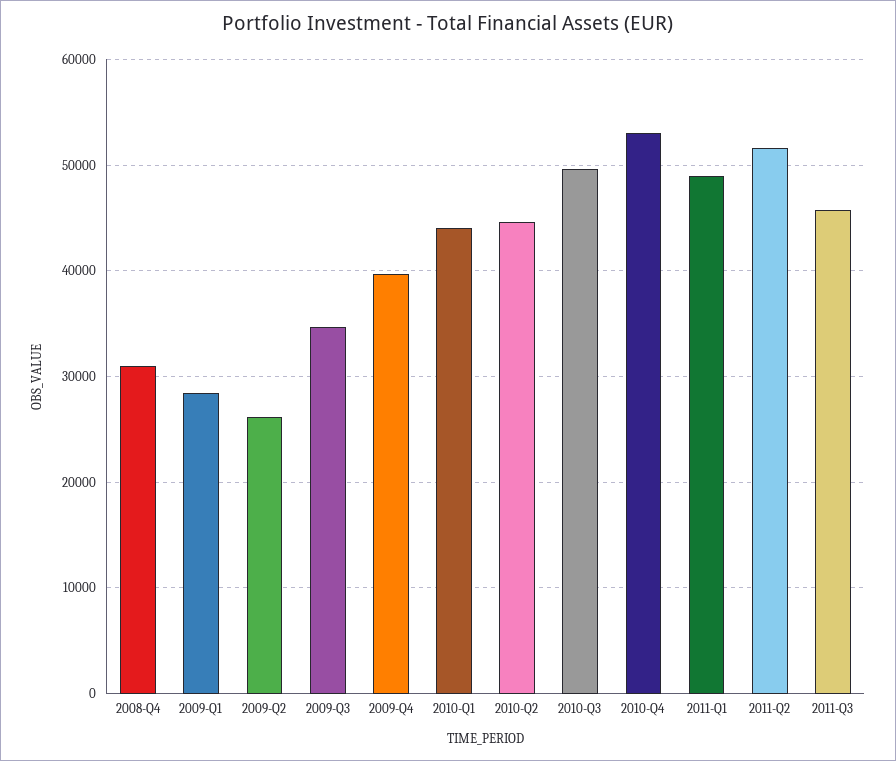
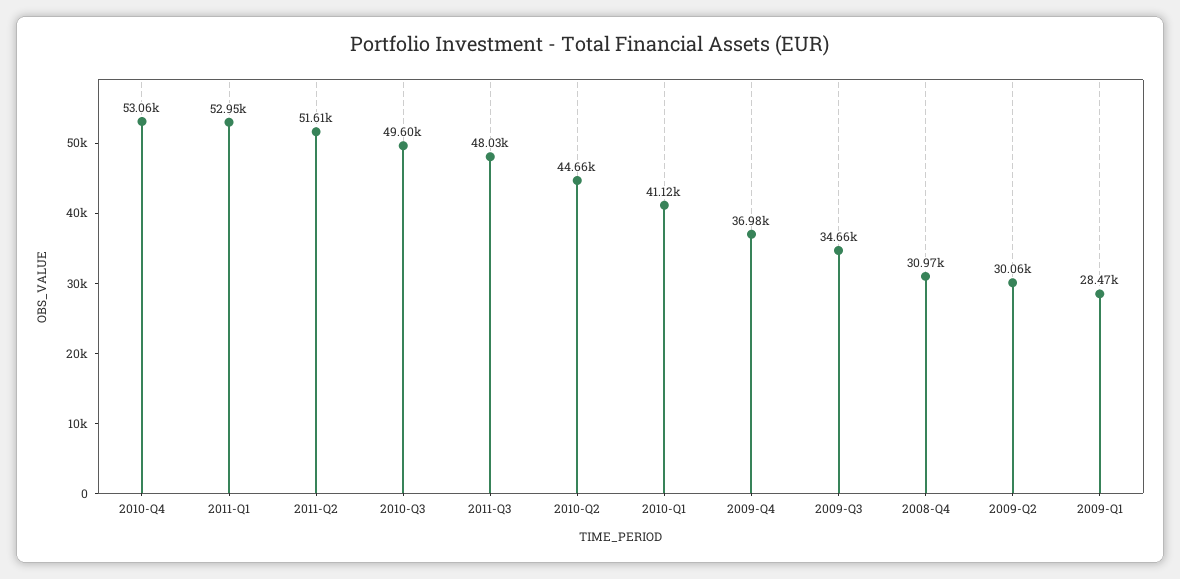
2009-Q2: 26000 -> 30060
2009-Q4: 40000 -> 36980
2010-Q1: 44000 -> 41120
2011-Q1: 49000 -> 52950
2011-Q3: 46000 -> 48030

